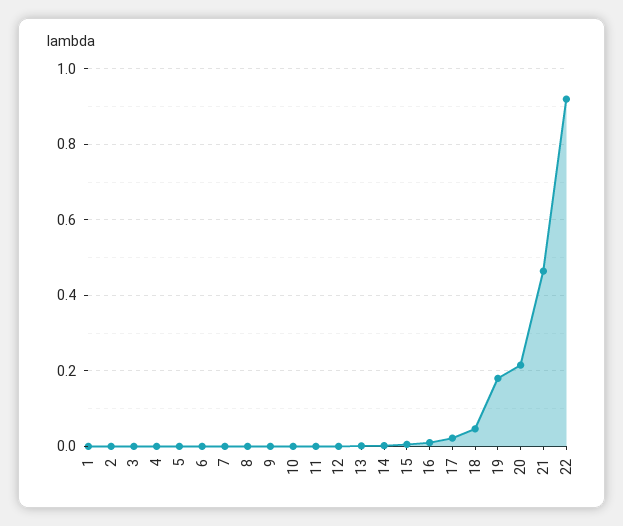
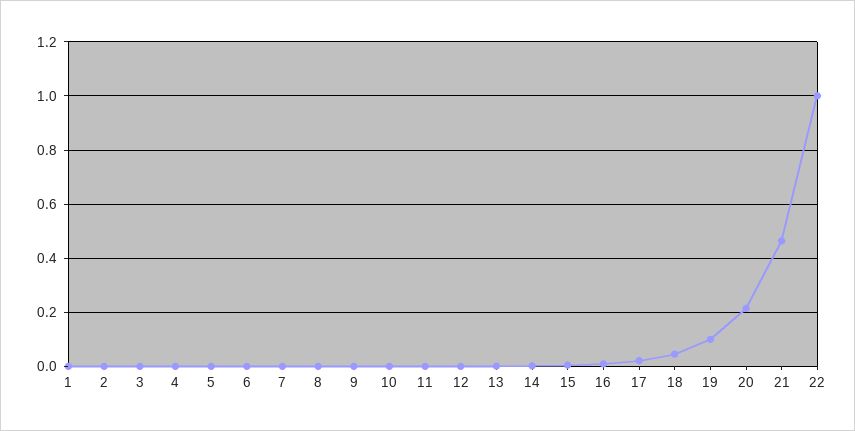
19: 0.18 -> 0.1
22: 0.92 -> 1

